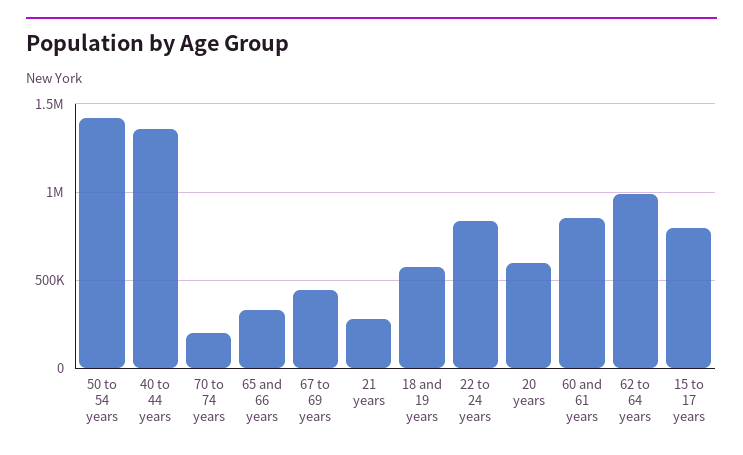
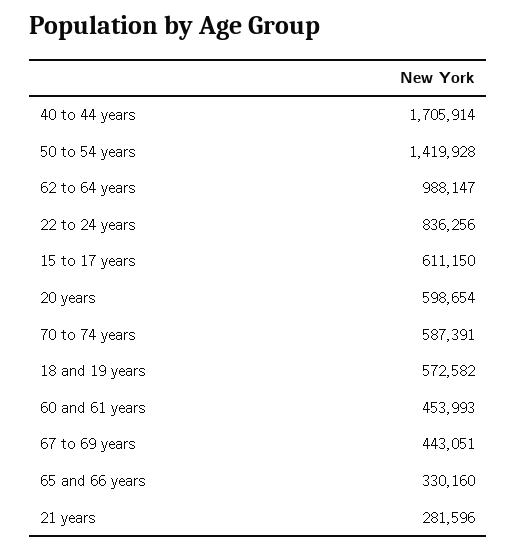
40 to 44 years: 1350000 -> 1705914
70 to 74 years: 200000 -> 587391
60 and 61 years: 850000 -> 453993
15 to 17 years: 800000 -> 611150

